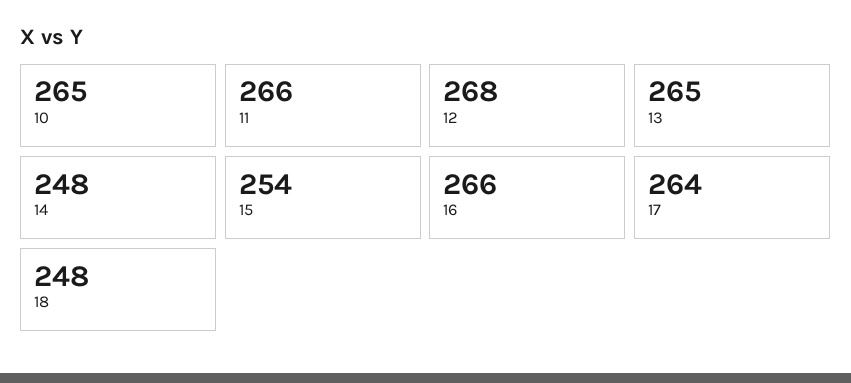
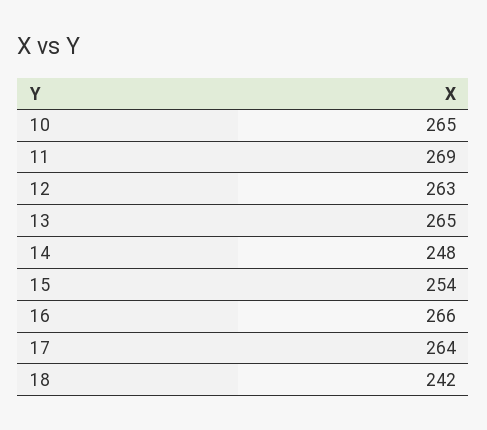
11: 266 -> 269
12: 268 -> 263
18: 248 -> 242

